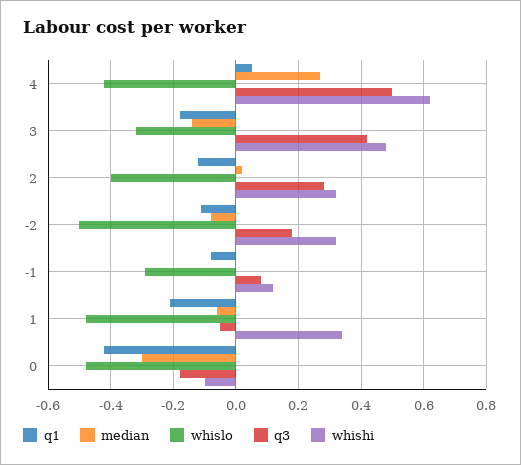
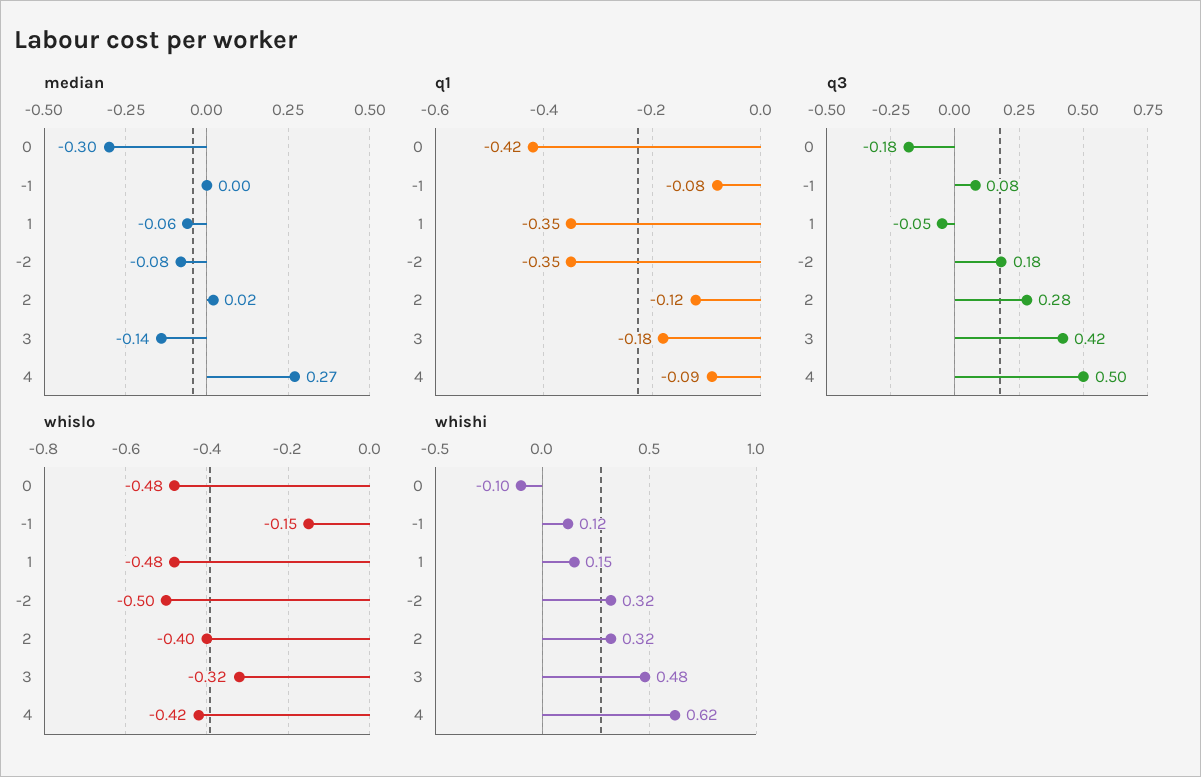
q1, 4: 0.05 -> -0.09
q1, -2: -0.1 -> -0.35
whislo, -1: -0.3 -> -0.15
q1, 1: -0.2 -> -0.35
whishi, 1: 0.35 -> 0.15

